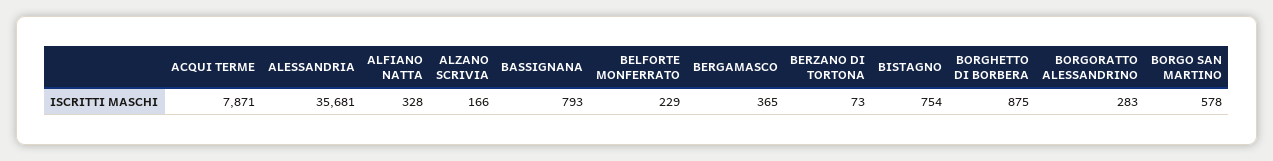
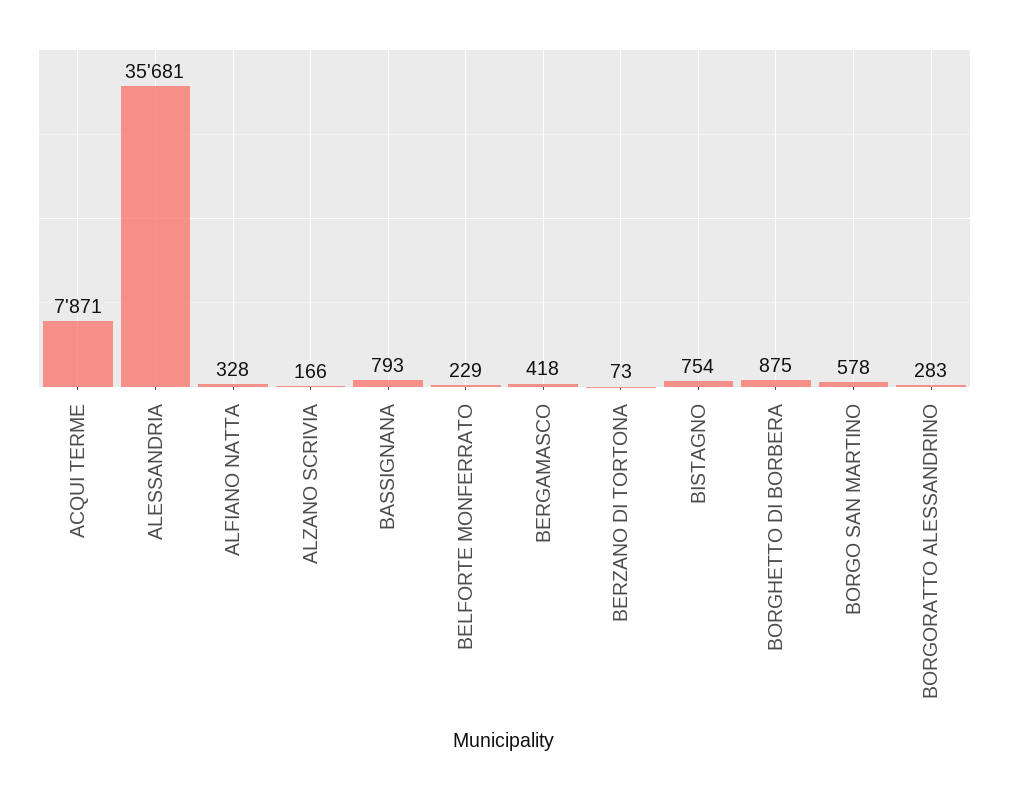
BERGAMASCO: 365 -> 418

